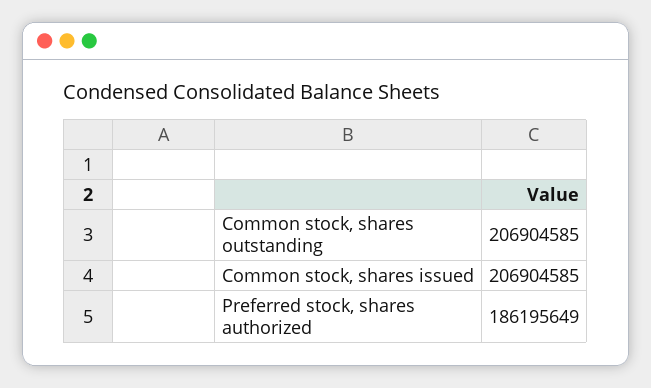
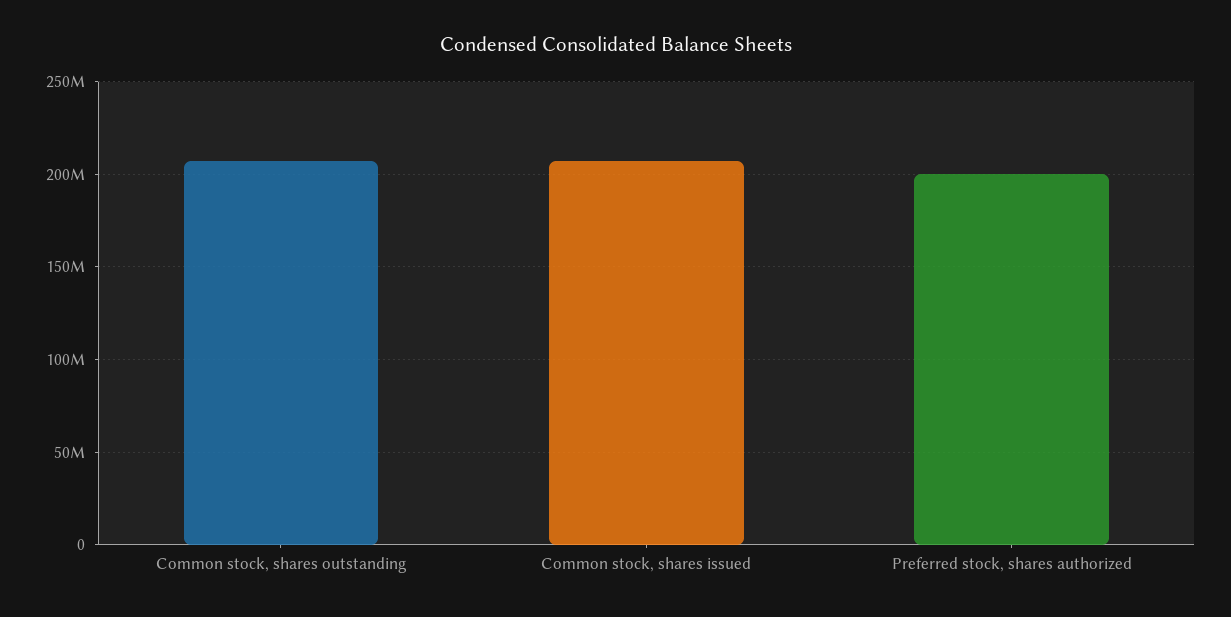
Preferred stock, shares authorized: 186195649 -> 200000000

